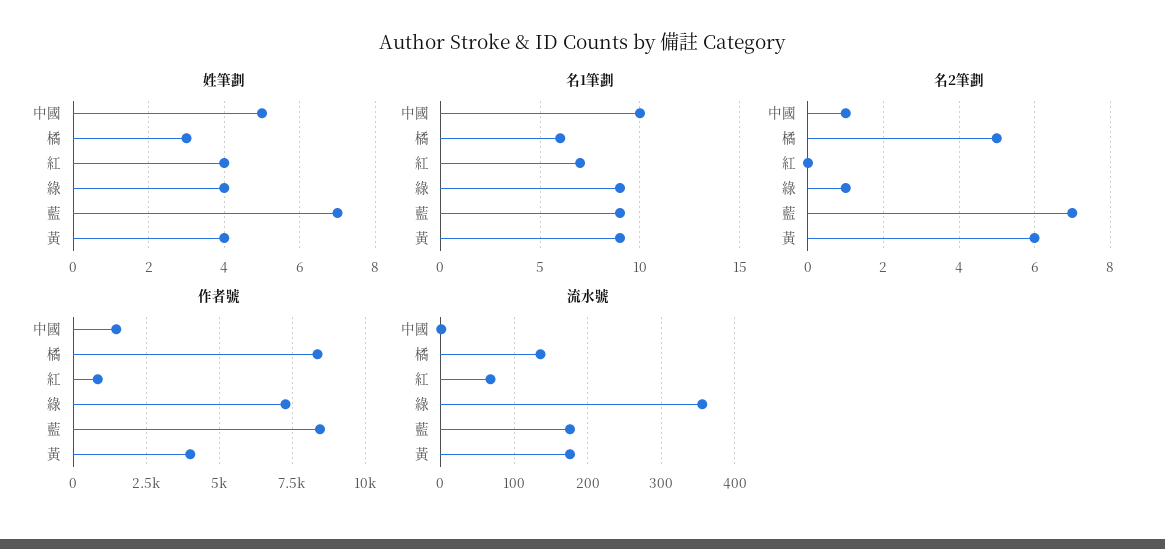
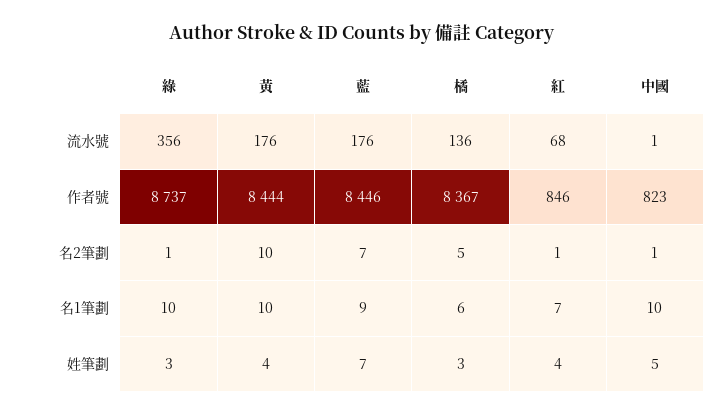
姓筆劃, 綠: 4 -> 3
名1筆劃, 綠: 9 -> 10
名1筆劃, 黃: 9 -> 10
名2筆劃, 紅: 0 -> 1
名2筆劃, 黃: 6 -> 10
作者號, 中國: 1500 -> 823
作者號, 綠: 7250 -> 8737
作者號, 黃: 4000 -> 8444

